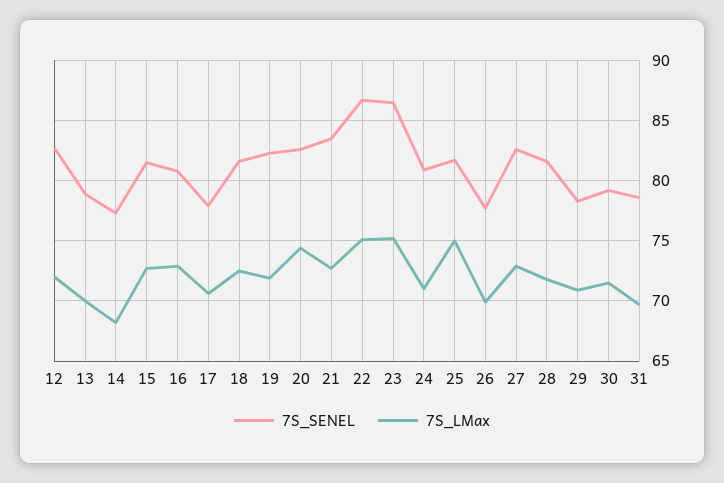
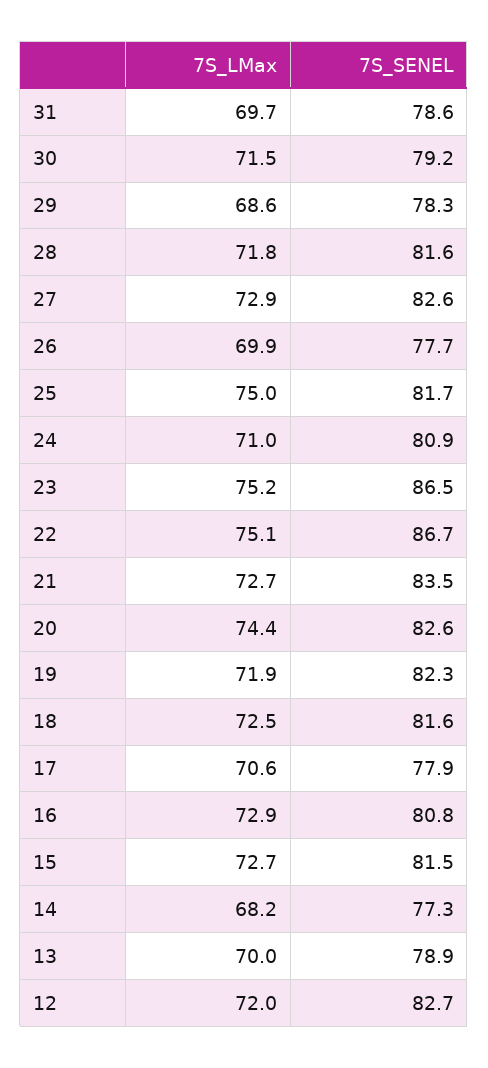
7S_LMax, 29: 71 -> 68.6

